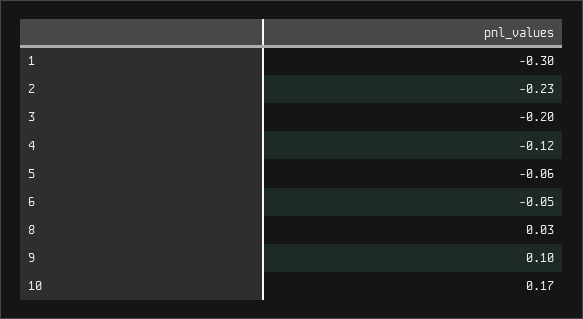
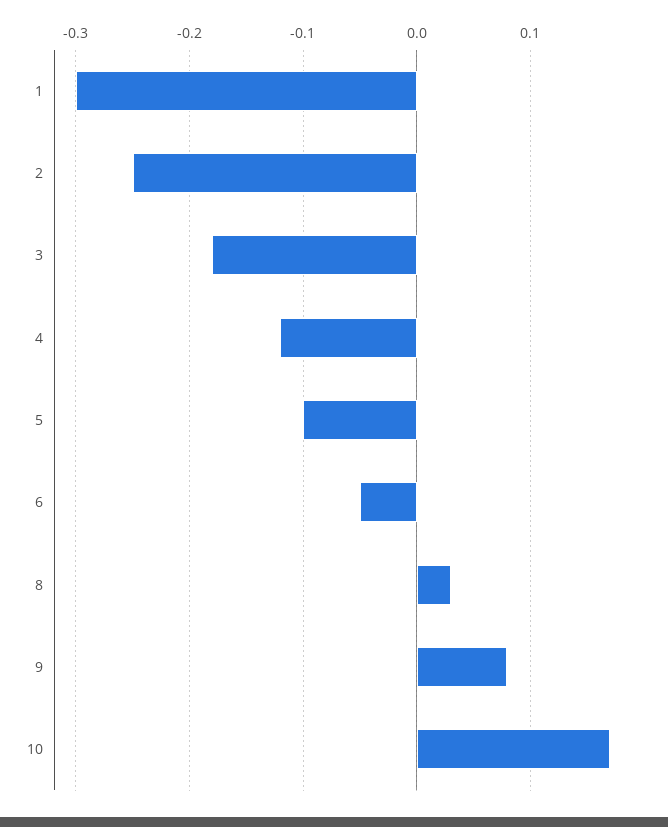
2: -0.23 -> -0.25
3: -0.2 -> -0.18
5: -0.06 -> -0.1
9: 0.1 -> 0.08

